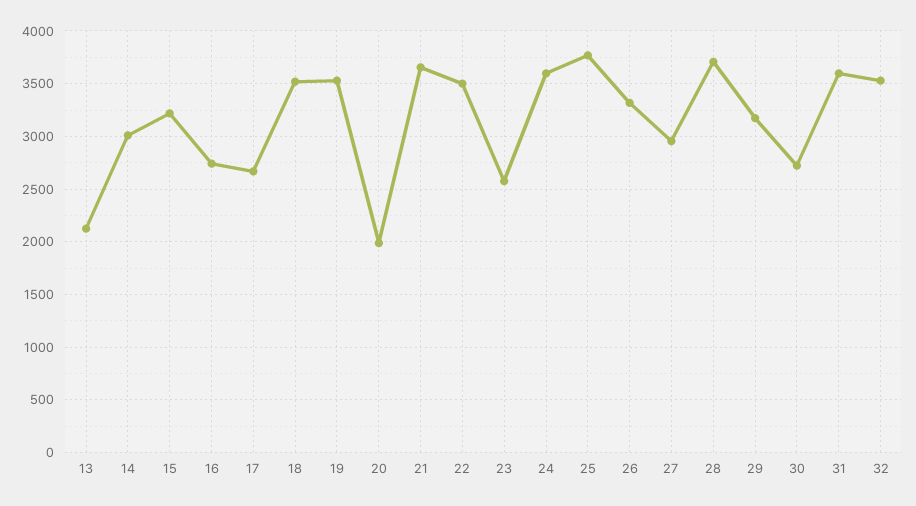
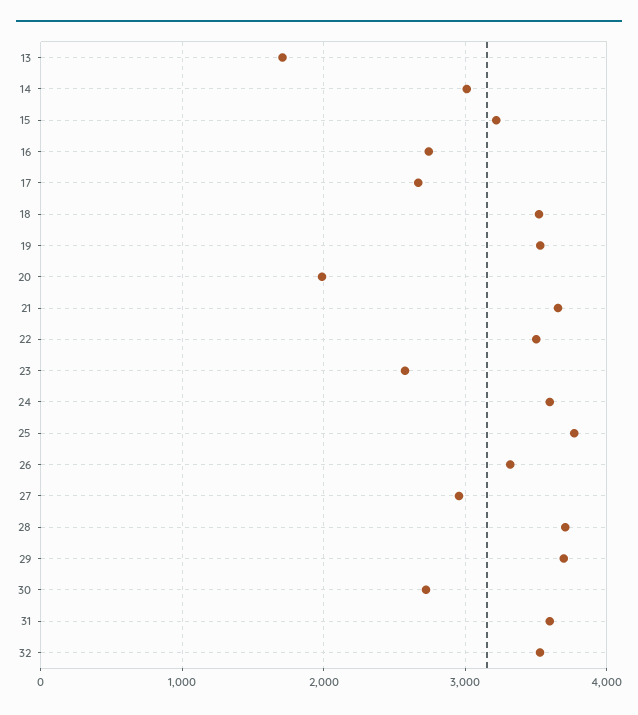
13: 2100 -> 1700
29: 3200 -> 3700

